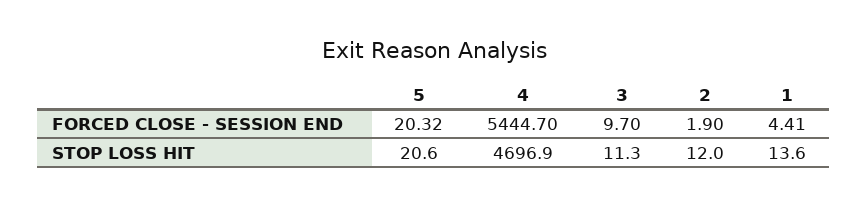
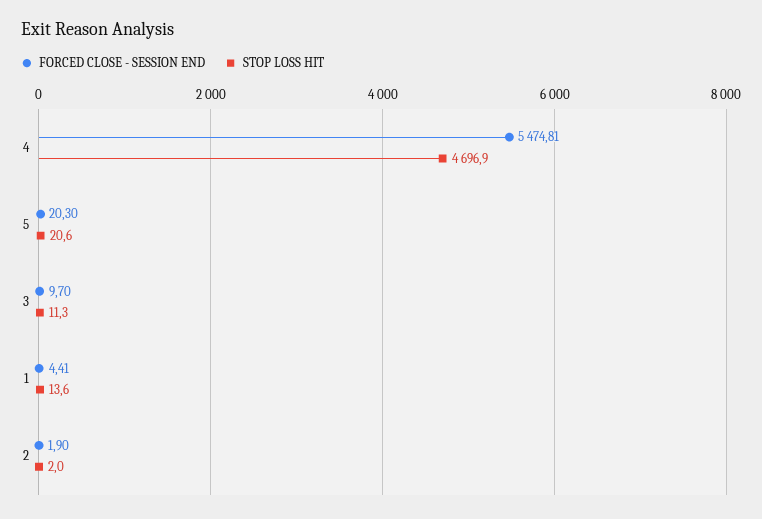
FORCED CLOSE - SESSION END, 5: 20.32 -> 20.3
FORCED CLOSE - SESSION END, 4: 5444.7 -> 5474.81
STOP LOSS HIT, 2: 12 -> 2

